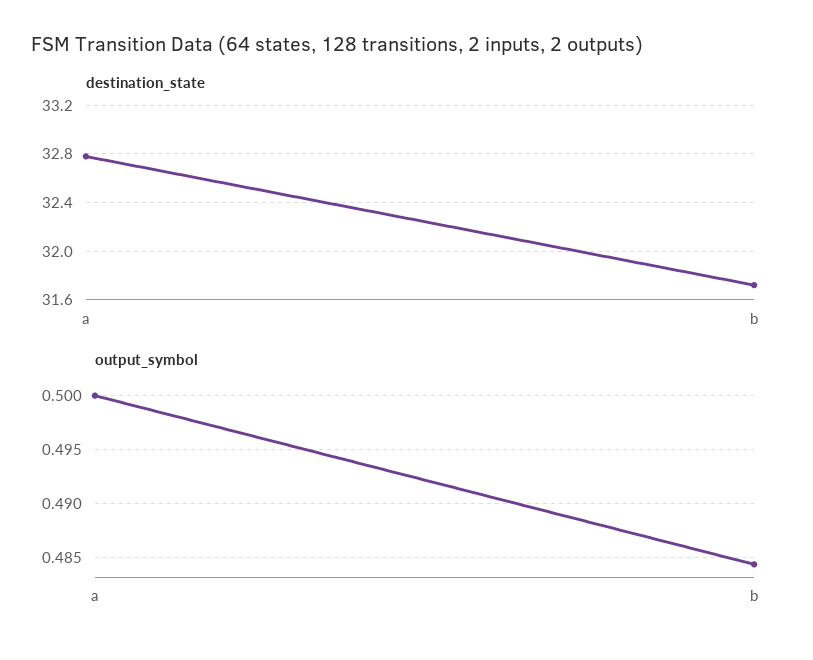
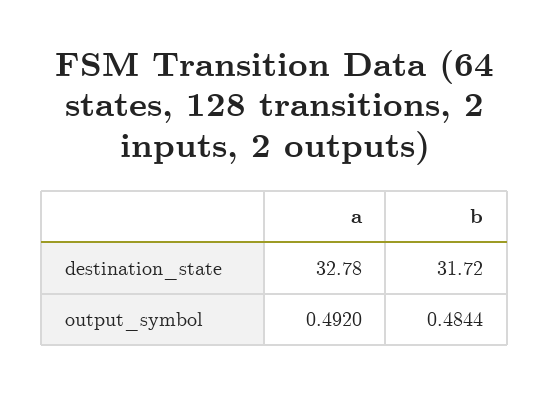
output_symbol, a: 0.5 -> 0.492

